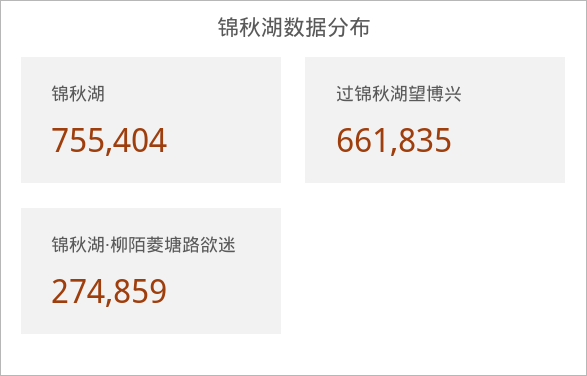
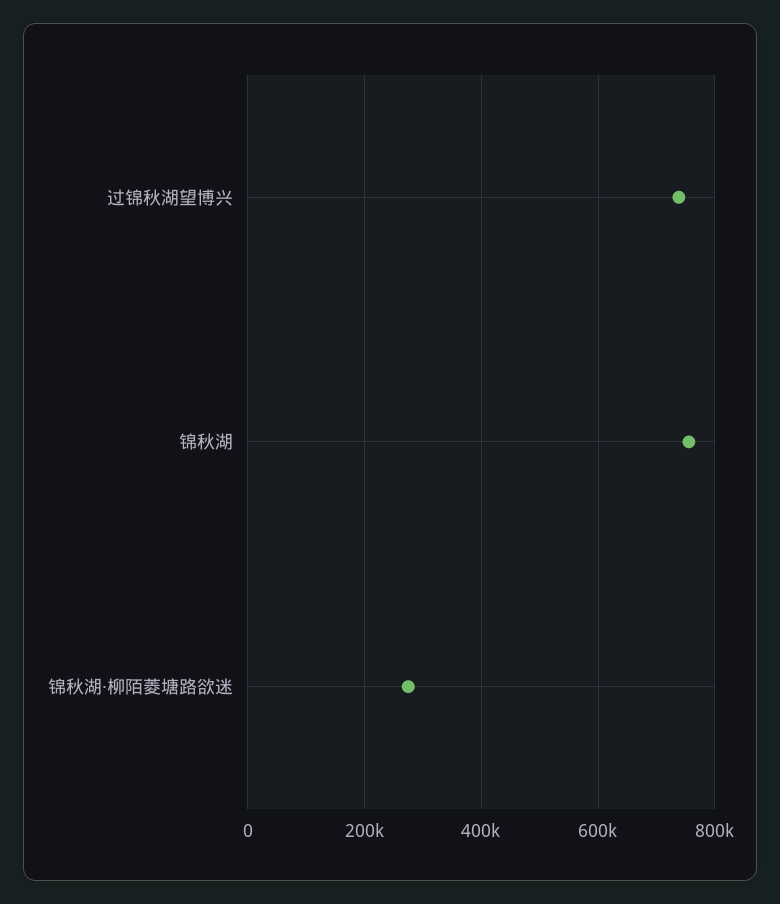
过锦秋湖望博兴: 661835 -> 740000

